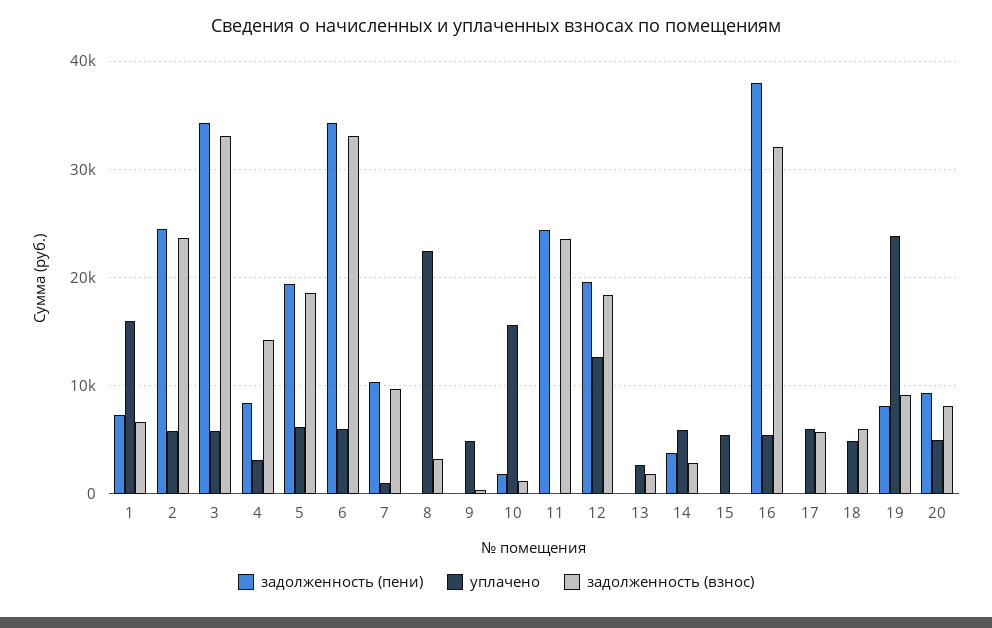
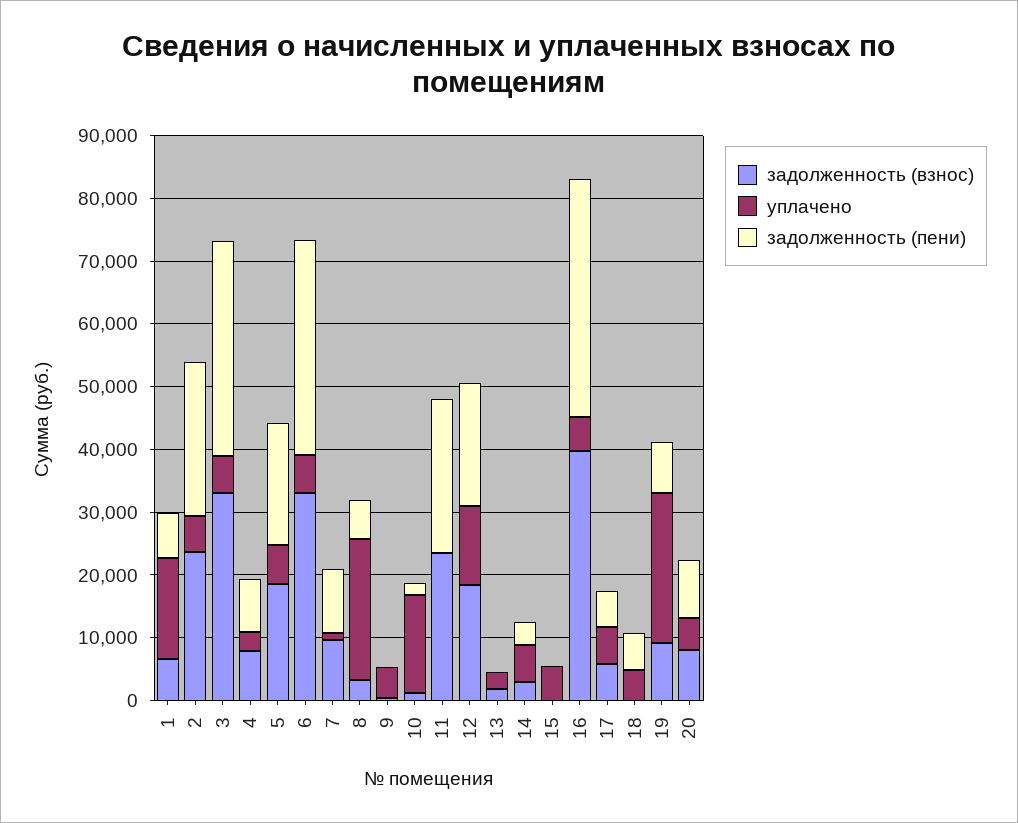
задолженность (взнос), 4: 14000 -> 8000
задолженность (пени), 8: 0 -> 6000
задолженность (взнос), 16: 32000 -> 40000
задолженность (пени), 17: 0 -> 6000
задолженность (пени), 18: 0 -> 6000
задолженность (взнос), 18: 6000 -> 0

